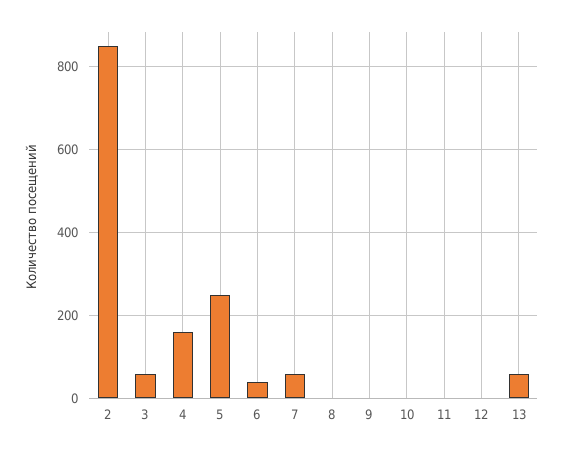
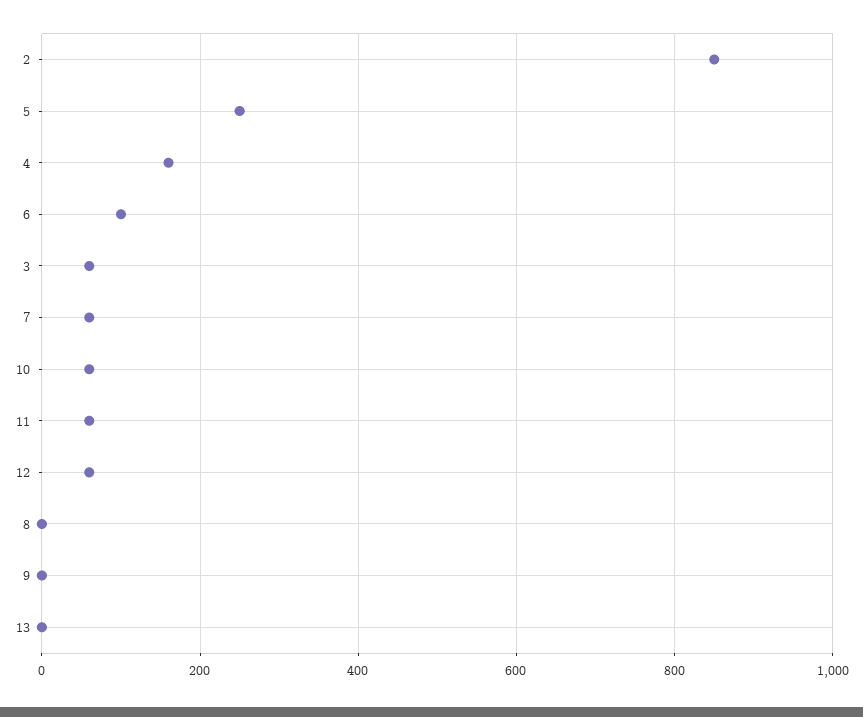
6: 40 -> 100
10: 0 -> 60
11: 0 -> 60
12: 0 -> 60
13: 60 -> 0

